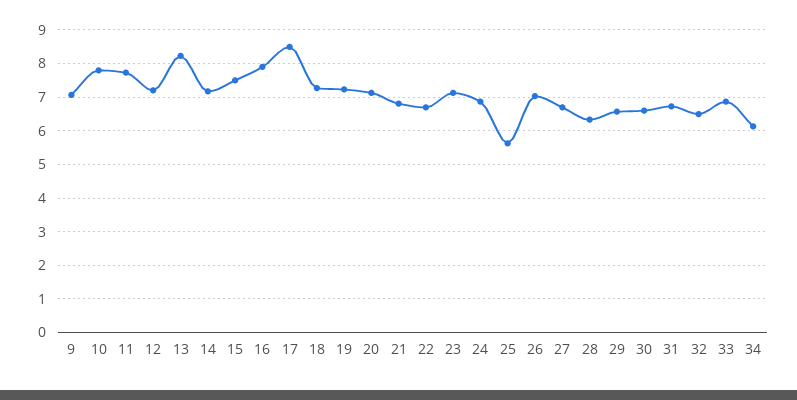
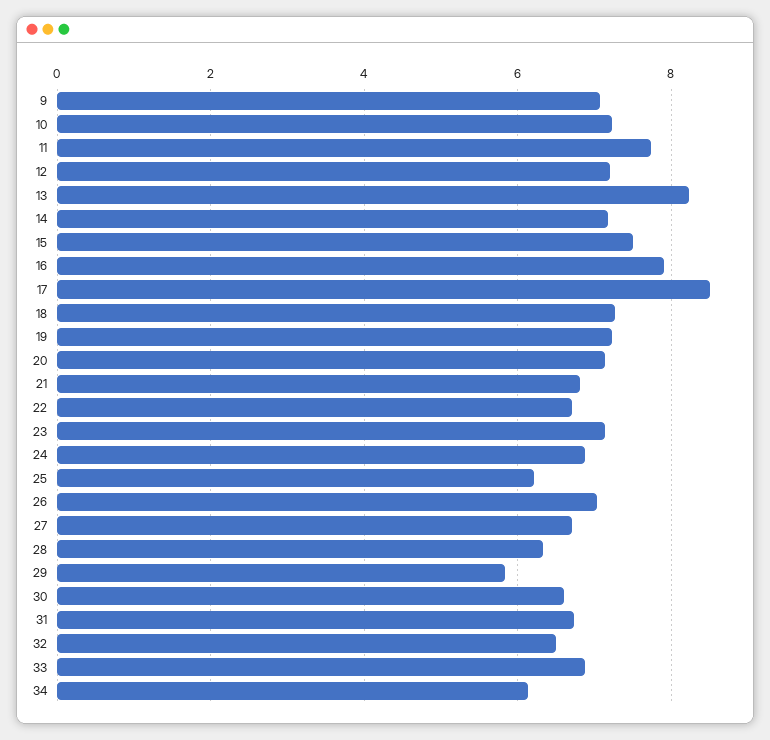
10: 7.8 -> 7.2
25: 5.6 -> 6.2
29: 6.6 -> 5.8

